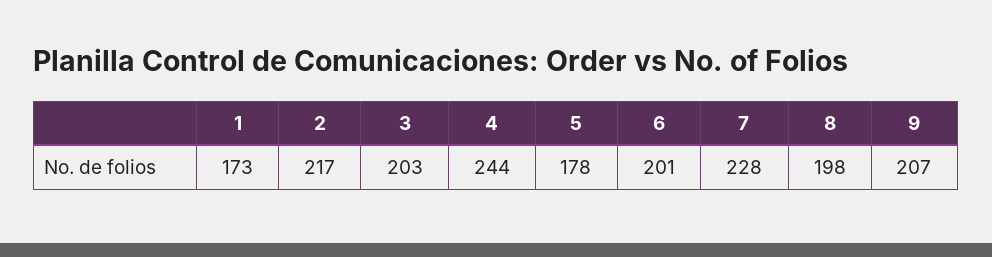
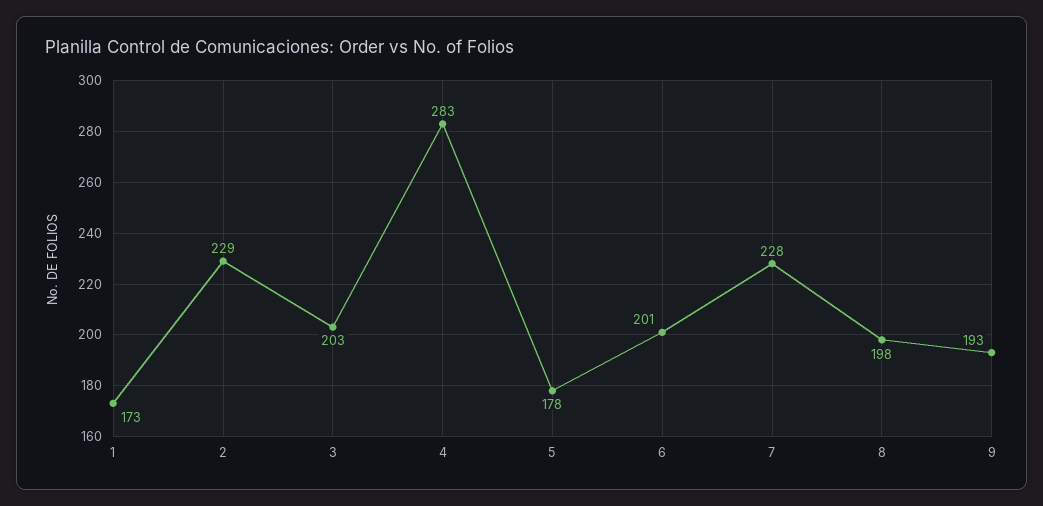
2: 217 -> 229
4: 244 -> 283
9: 207 -> 193

